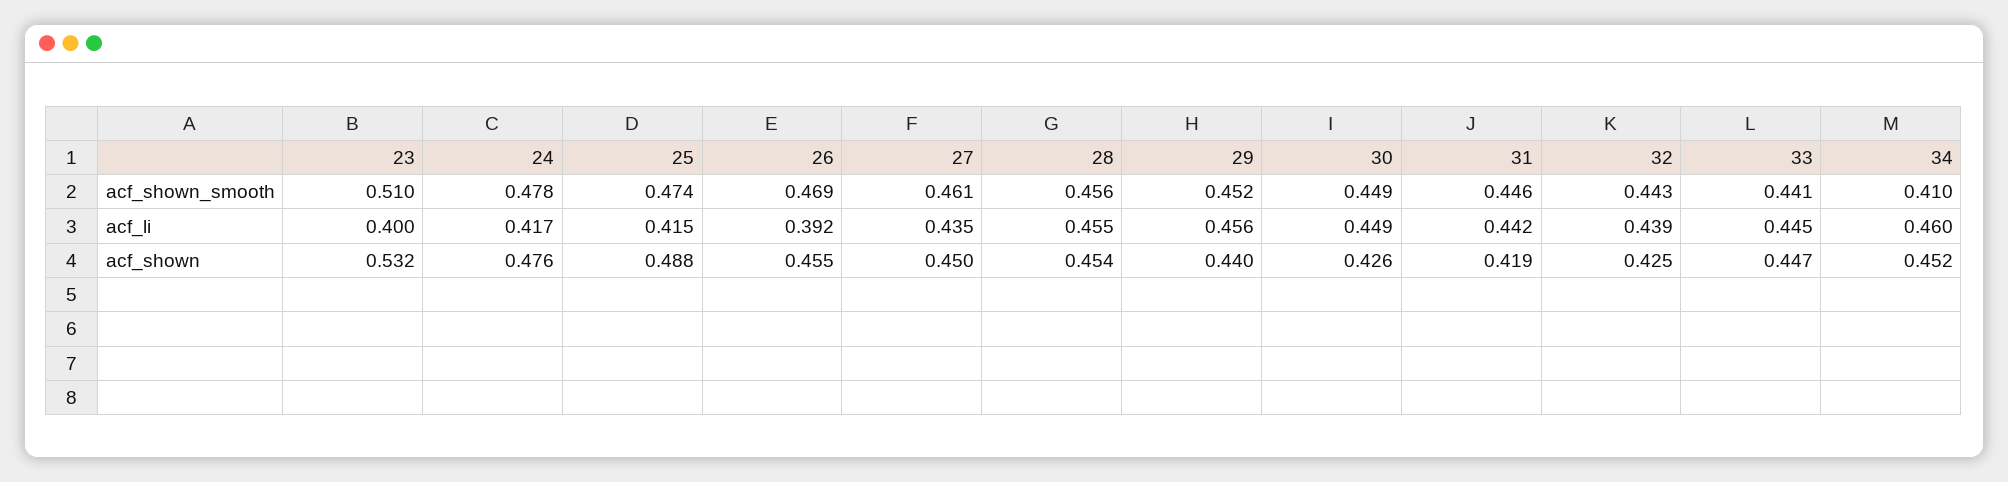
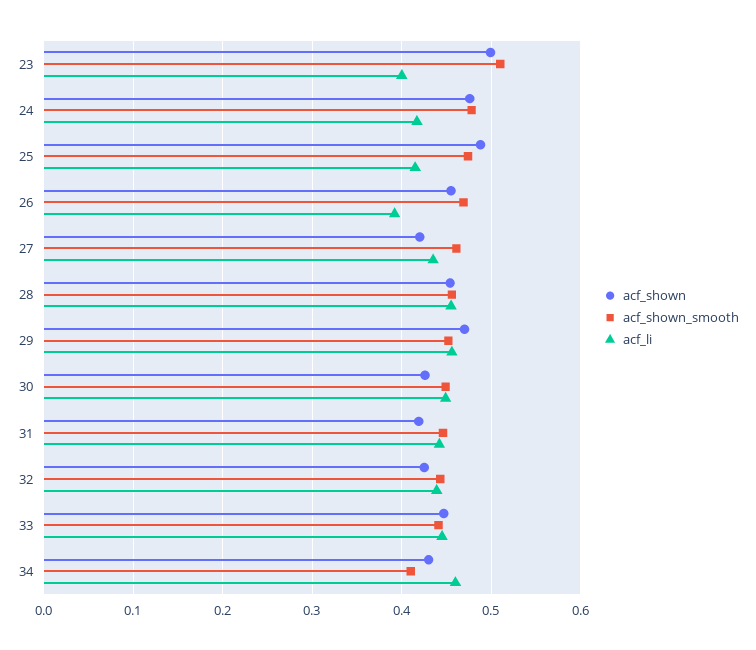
acf_shown, 23: 0.532 -> 0.5
acf_shown, 27: 0.45 -> 0.42
acf_shown, 29: 0.44 -> 0.47
acf_shown, 34: 0.452 -> 0.43

